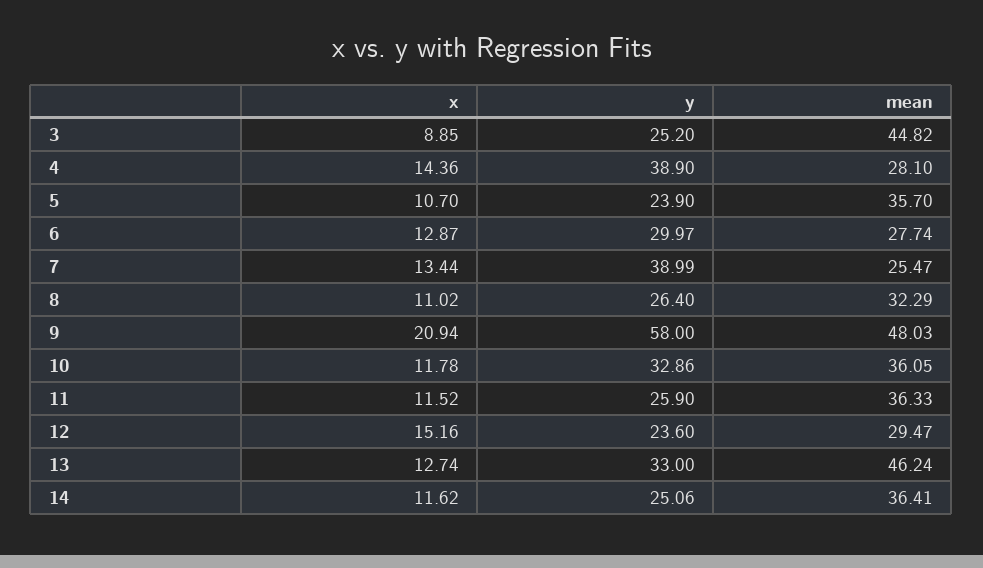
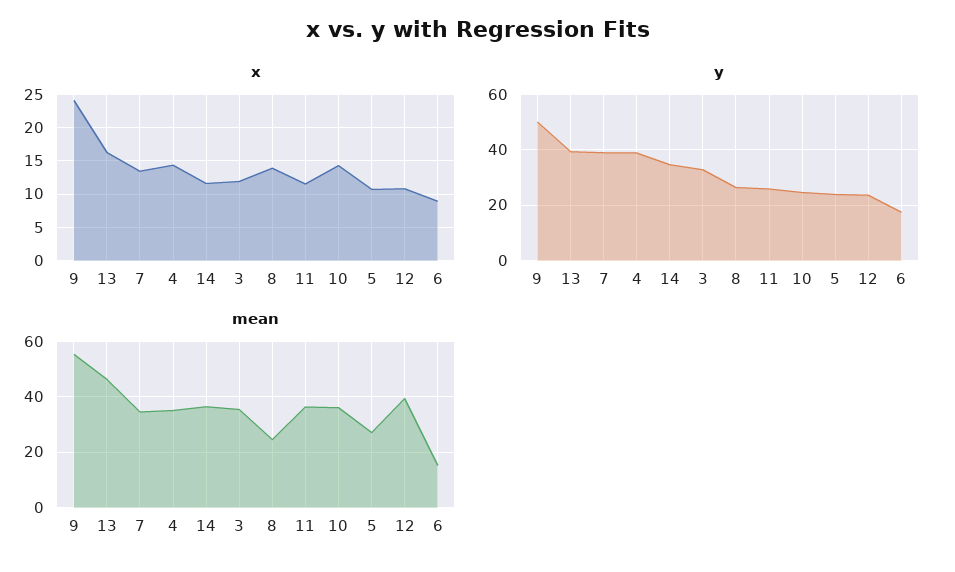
x, 3: 8.85 -> 12
y, 3: 25.2 -> 32.5
mean, 3: 44.82 -> 35
mean, 4: 28.1 -> 35
mean, 5: 35.7 -> 27.5
x, 6: 12.87 -> 9
y, 6: 29.97 -> 17.5
mean, 6: 27.74 -> 15
mean, 7: 25.47 -> 35
x, 8: 11.02 -> 14
mean, 8: 32.29 -> 25
x, 9: 20.94 -> 24
y, 9: 58 -> 50
mean, 9: 48.03 -> 55
x, 10: 11.78 -> 14
y, 10: 32.86 -> 25
x, 12: 15.16 -> 11
mean, 12: 29.47 -> 40
x, 13: 12.74 -> 16
y, 13: 33 -> 40
y, 14: 25.06 -> 35

